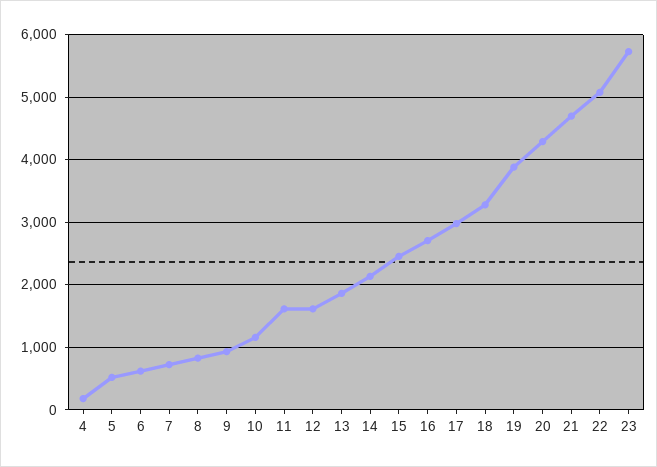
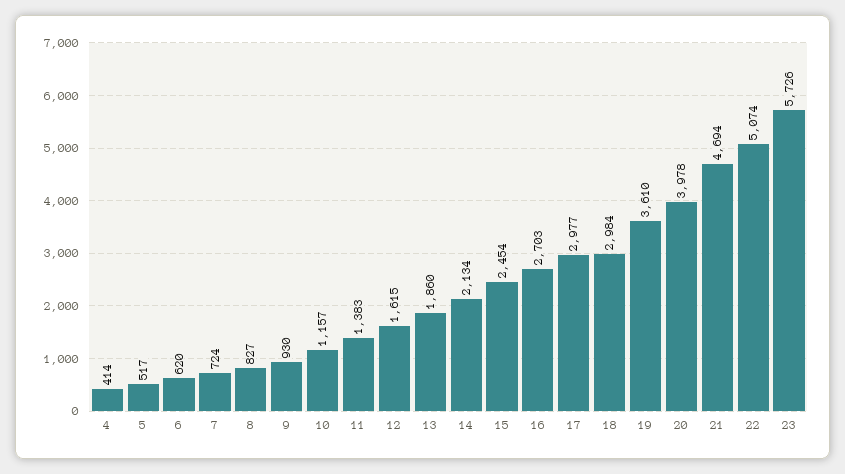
4: 200 -> 414
11: 1600 -> 1383
18: 3300 -> 2984
19: 3900 -> 3610
20: 4300 -> 3978

